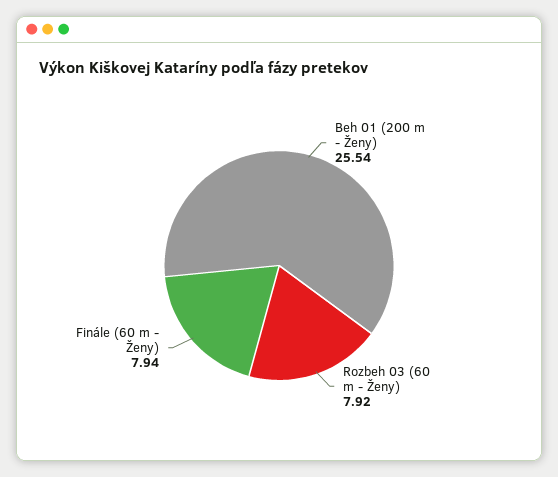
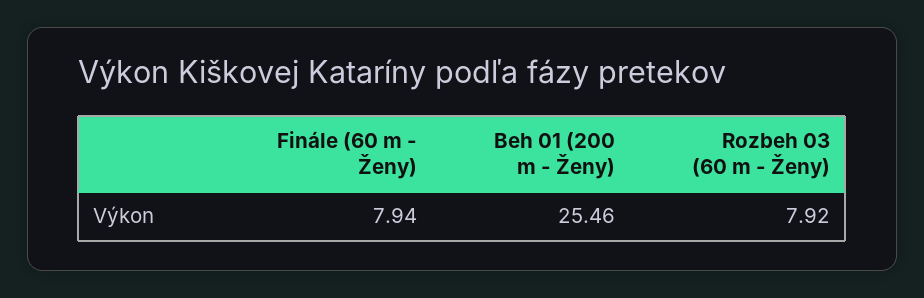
Beh 01 (200 m - Ženy): 25.54 -> 25.46

